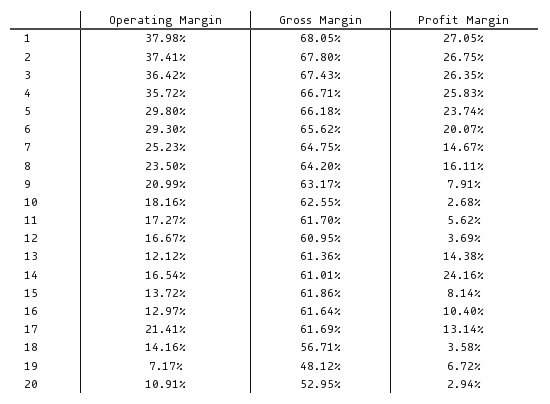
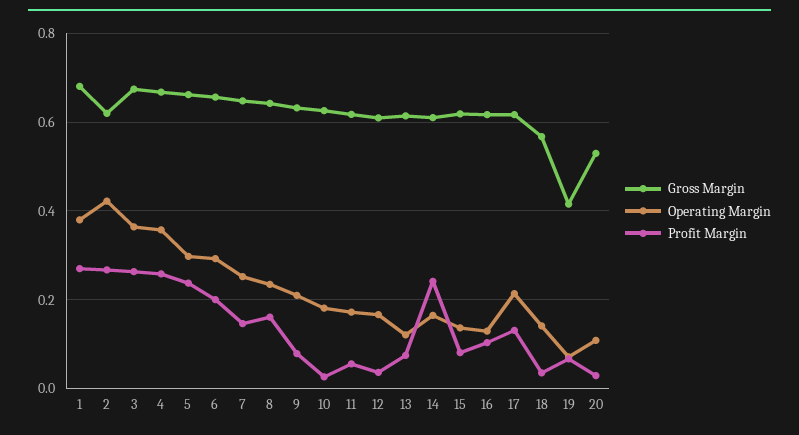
Operating Margin, 2: 0.3741 -> 0.42
Gross Margin, 2: 0.678 -> 0.62
Profit Margin, 13: 0.1438 -> 0.08
Gross Margin, 19: 0.4812 -> 0.42

